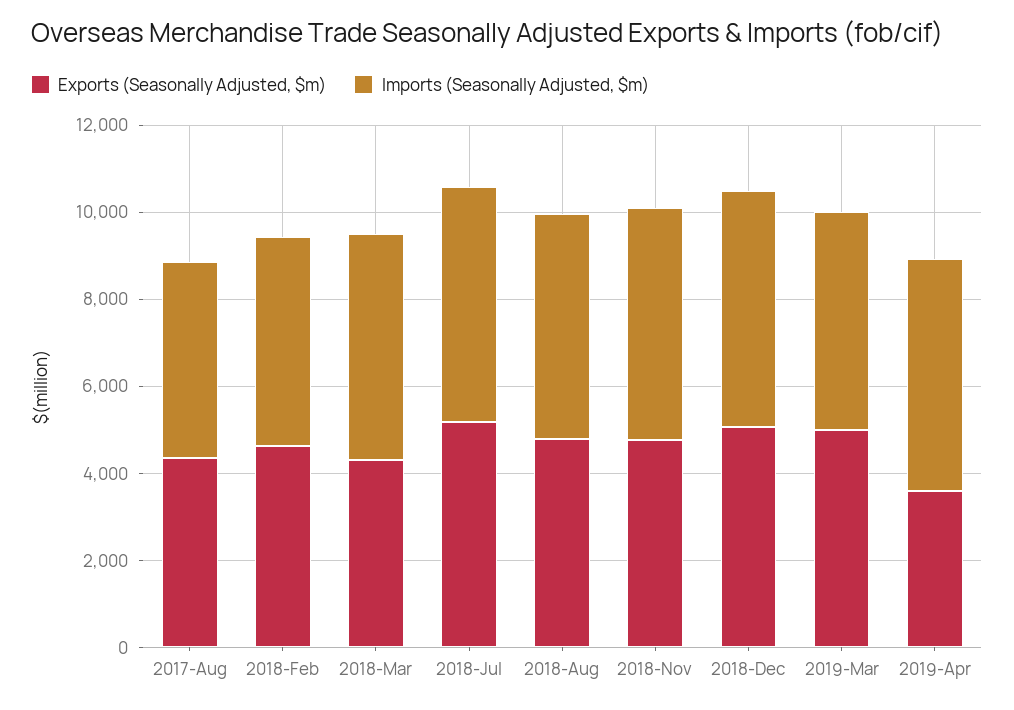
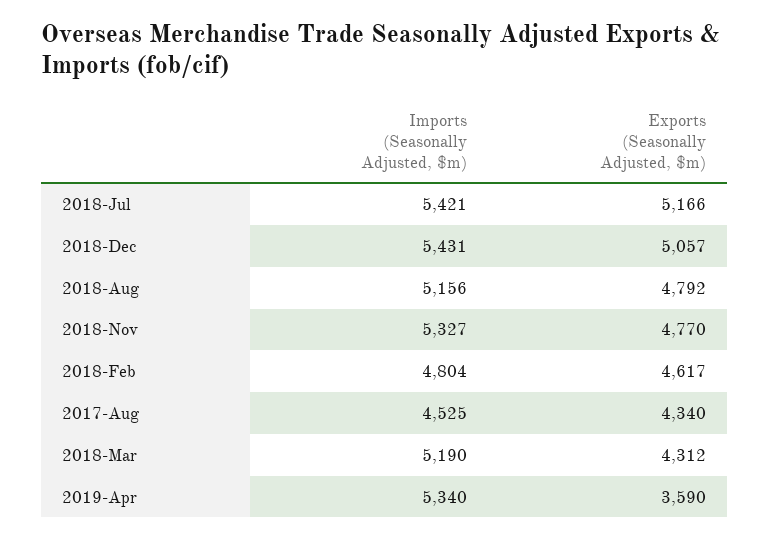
Exports (Seasonally Adjusted, $m), 2019-Mar: 5000 -> none
Imports (Seasonally Adjusted, $m), 2019-Mar: 5000 -> none

